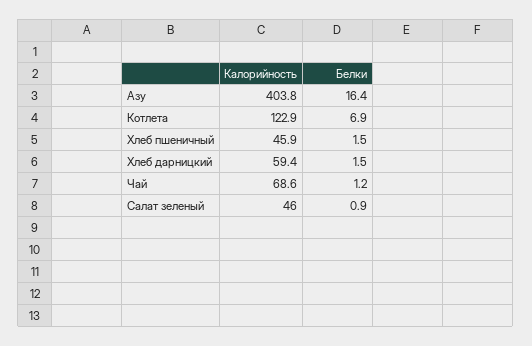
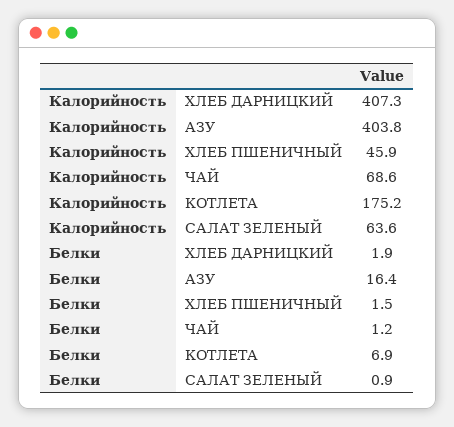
Калорийность, Котлета: 122.9 -> 175.2
Калорийность, Хлеб дарницкий: 59.4 -> 407.3
Белки, Хлеб дарницкий: 1.5 -> 1.9
Калорийность, Салат зеленый: 46 -> 63.6

